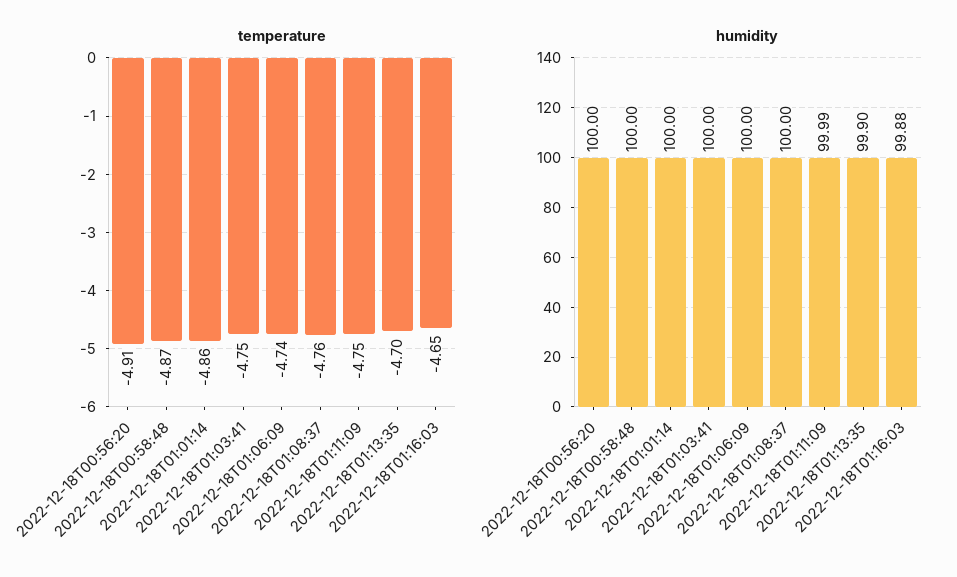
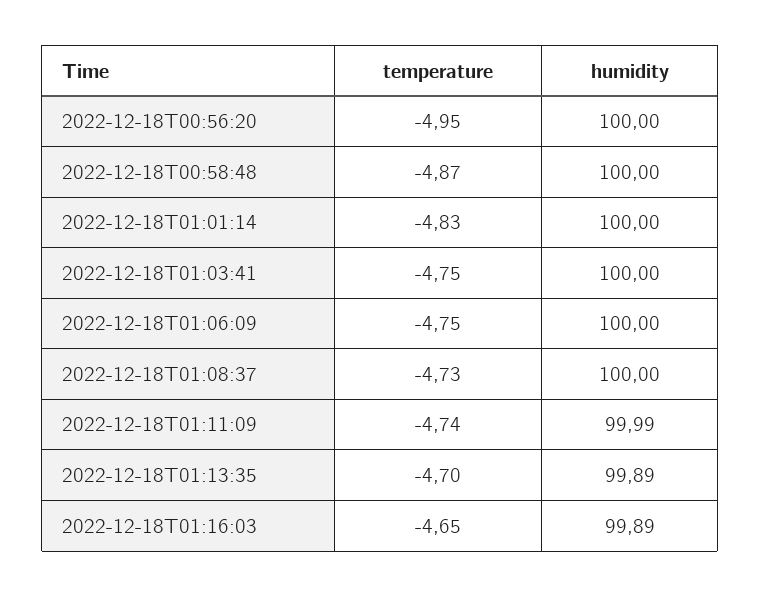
temperature, 2022-12-18T00:56:20: -4.91 -> -4.95
temperature, 2022-12-18T01:01:14: -4.86 -> -4.83
temperature, 2022-12-18T01:06:09: -4.74 -> -4.75
temperature, 2022-12-18T01:08:37: -4.76 -> -4.73
temperature, 2022-12-18T01:11:09: -4.75 -> -4.74
humidity, 2022-12-18T01:13:35: 99.9 -> 99.89
humidity, 2022-12-18T01:16:03: 99.88 -> 99.89

